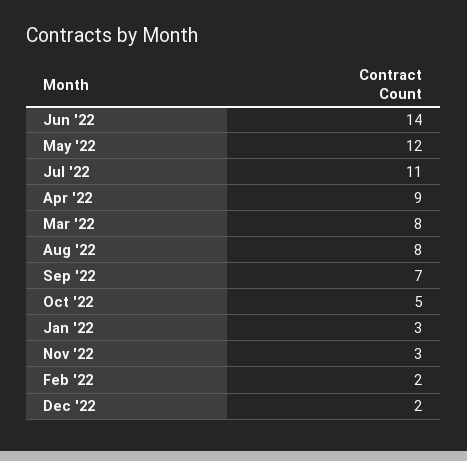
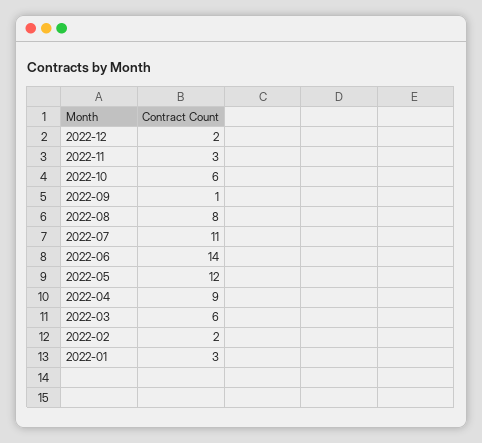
Mar '22: 8 -> 6
Sep '22: 7 -> 1
Oct '22: 5 -> 6

